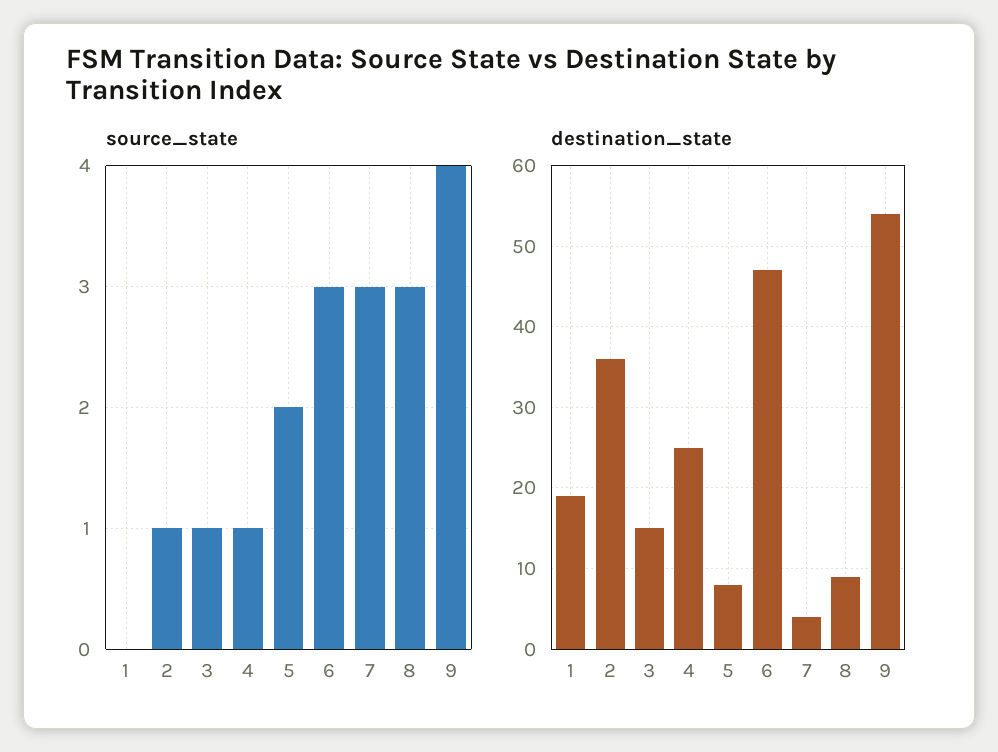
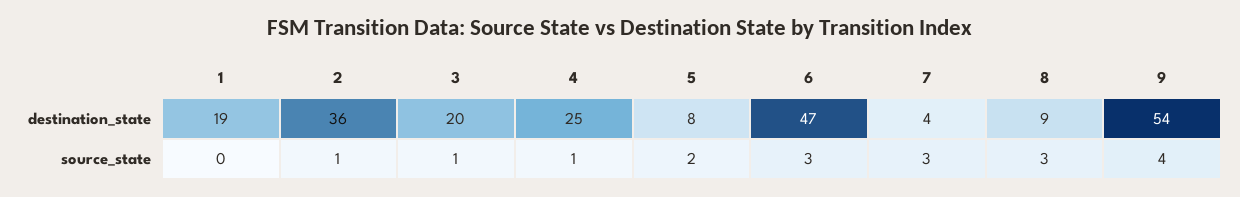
destination_state, 3: 15 -> 20

